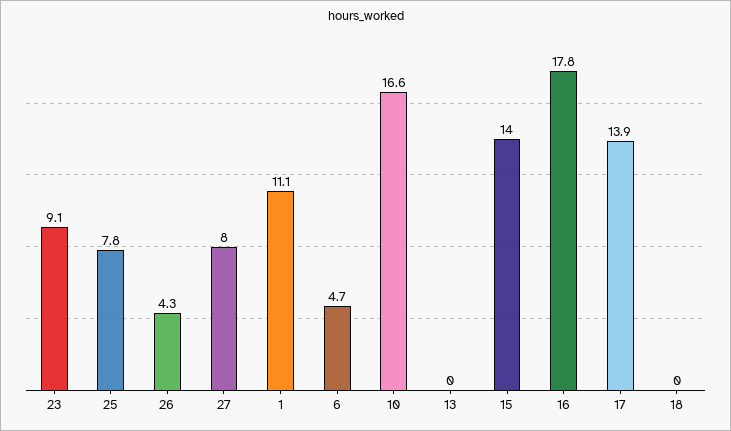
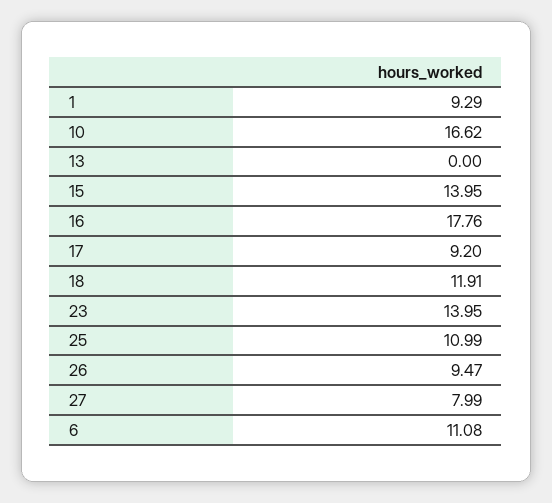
23: 9.1 -> 13.95
25: 7.8 -> 10.99
26: 4.3 -> 9.47
1: 11.1 -> 9.29
6: 4.7 -> 11.08
17: 13.9 -> 9.2
18: 0 -> 11.91

